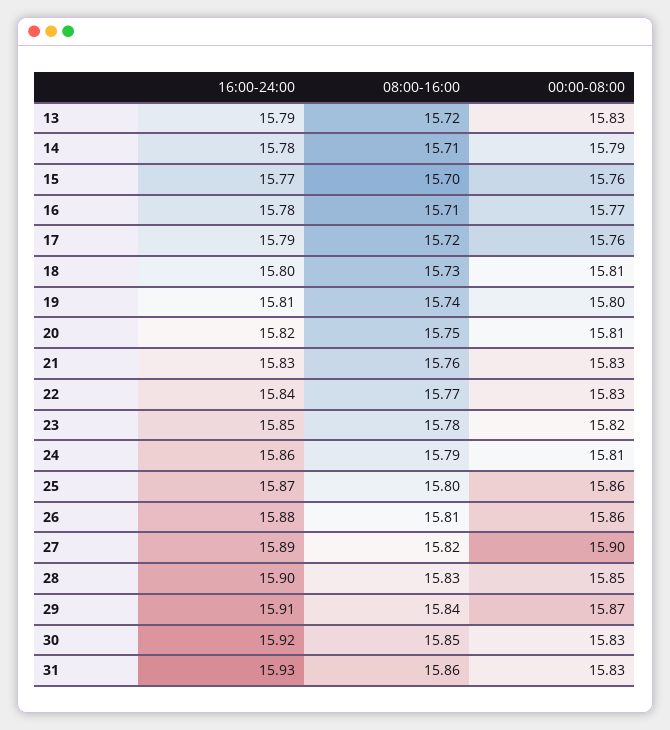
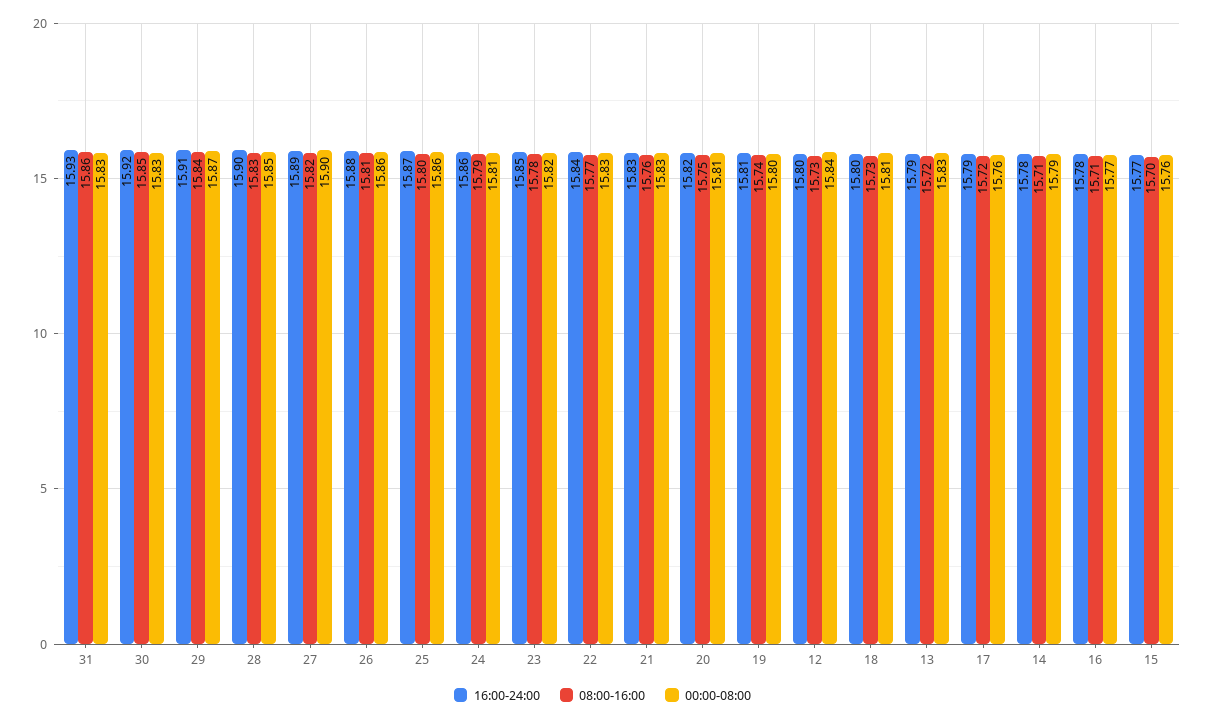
16:00-24:00, 12: none -> 15.8
08:00-16:00, 12: none -> 15.73
00:00-08:00, 12: none -> 15.84

